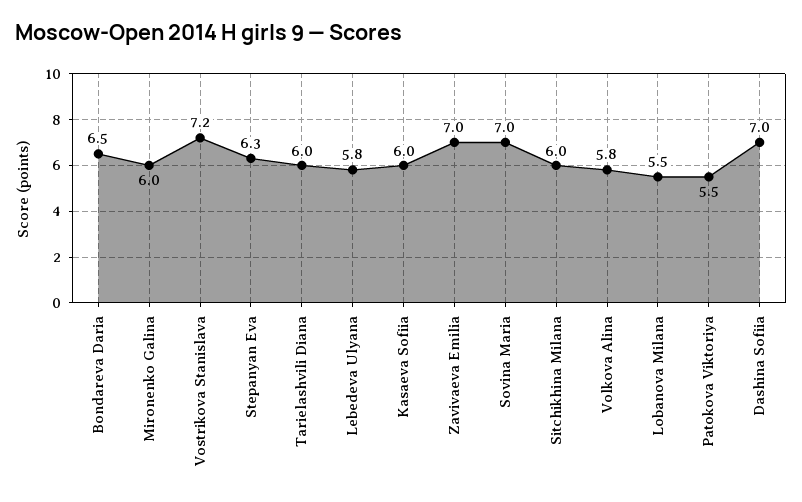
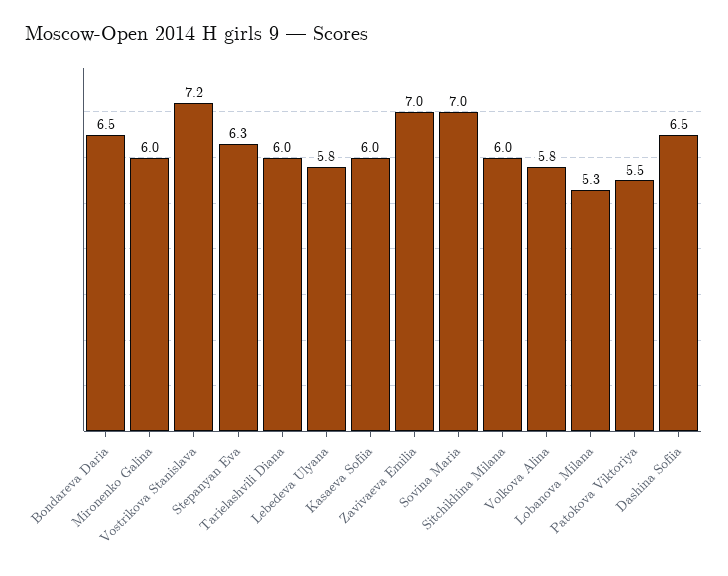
Lobanova Milana: 5.5 -> 5.3
Dashina Sofiia: 7 -> 6.5

